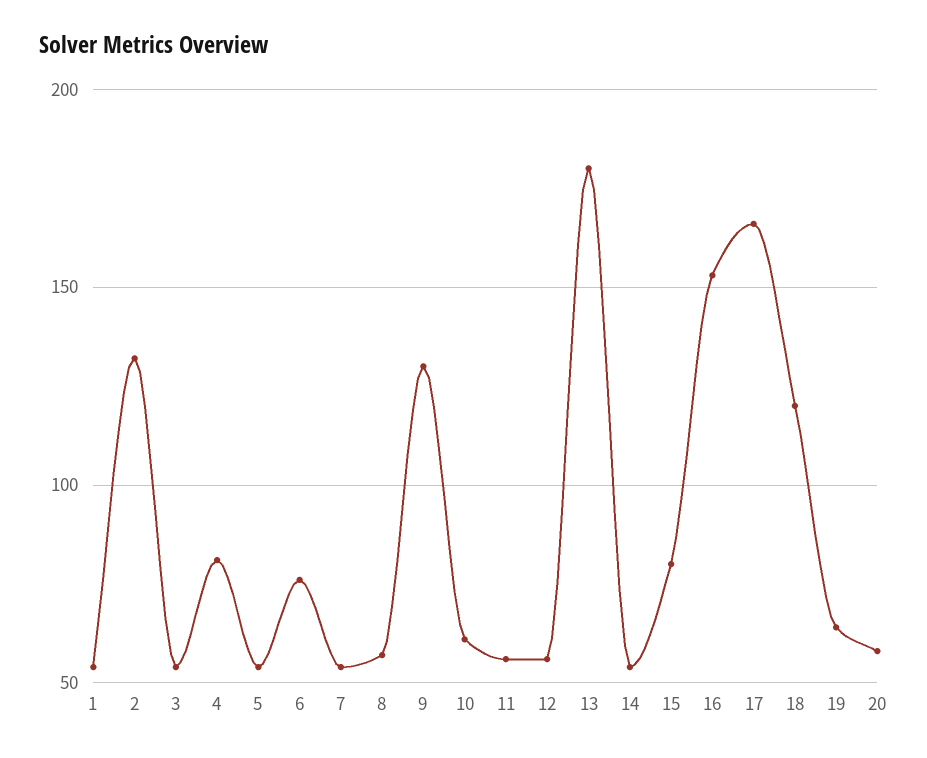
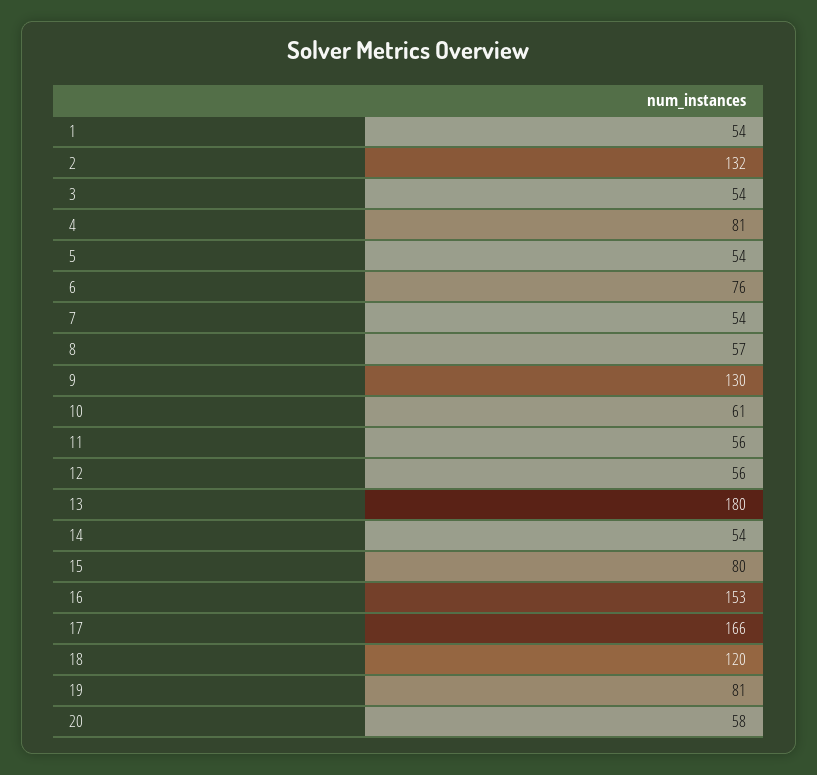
19: 65 -> 81

